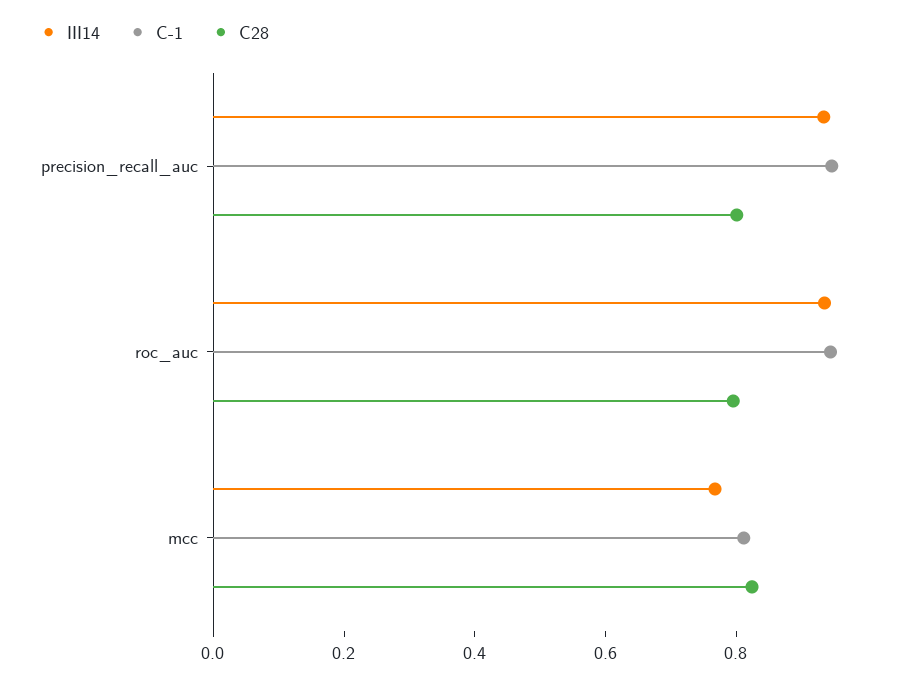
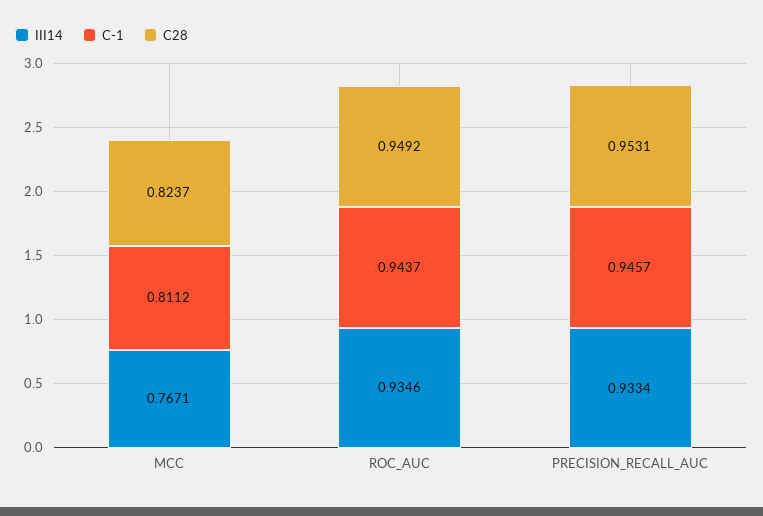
C28, precision_recall_auc: 0.8 -> 0.9531
C28, roc_auc: 0.8 -> 0.9492

